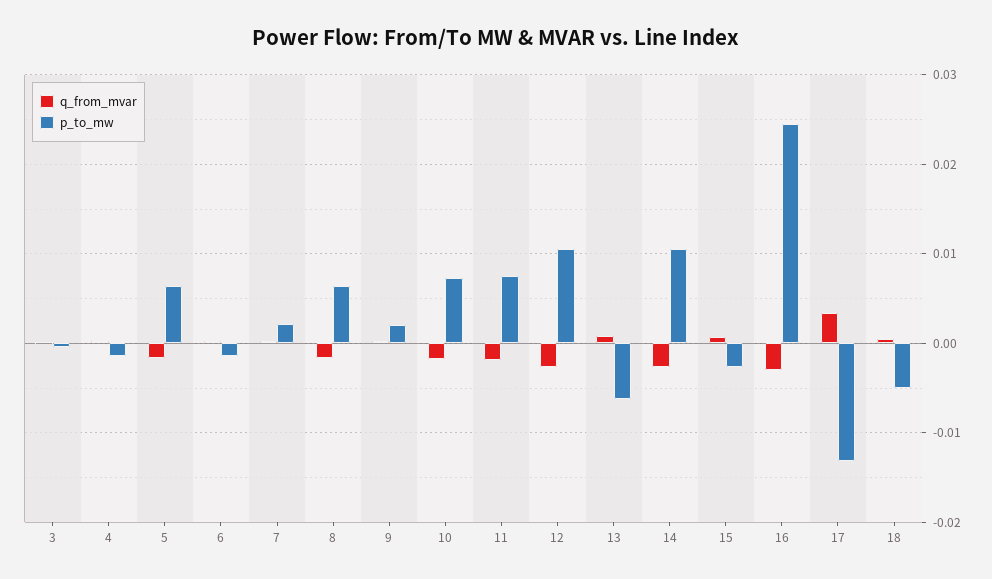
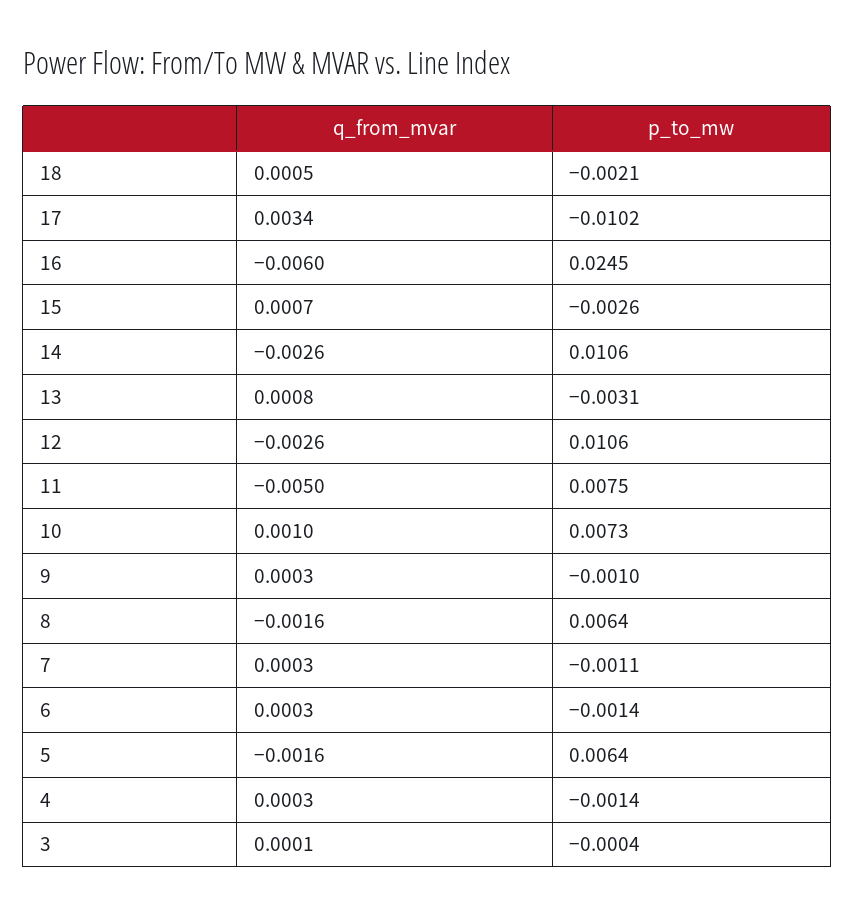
p_to_mw, 7: 0.002 -> -0.0011
p_to_mw, 9: 0.002 -> -0.001
q_from_mvar, 10: -0.002 -> 0.001
q_from_mvar, 11: -0.002 -> -0.005
p_to_mw, 13: -0.006 -> -0.0031
q_from_mvar, 16: -0.003 -> -0.006
p_to_mw, 17: -0.013 -> -0.0102
p_to_mw, 18: -0.005 -> -0.0021

